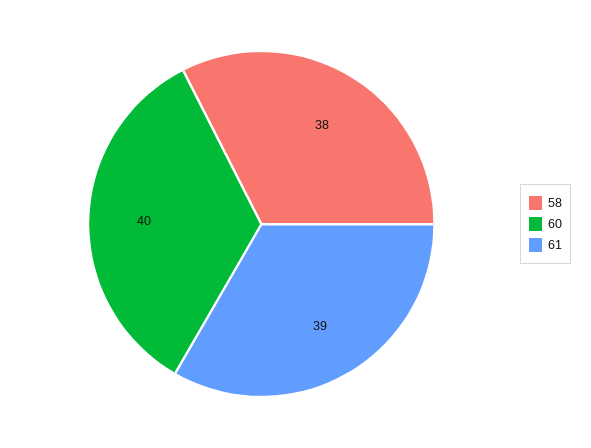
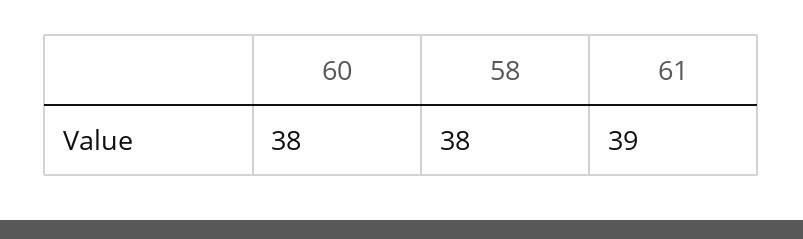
60: 40 -> 38

